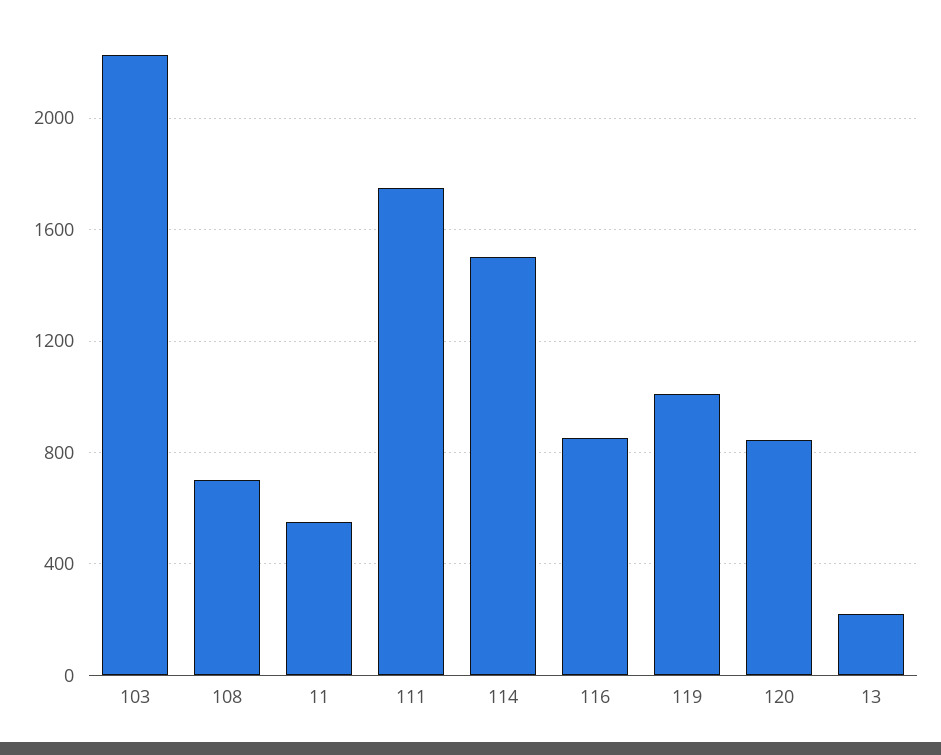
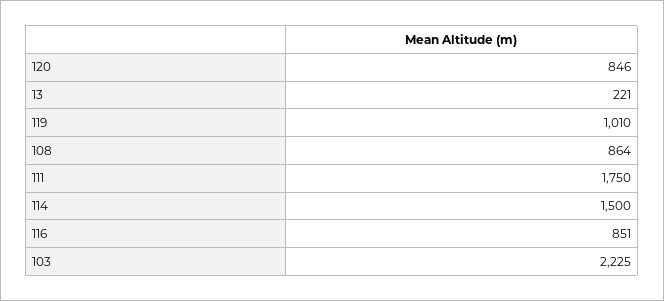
108: 700 -> 864
11: 550 -> none

